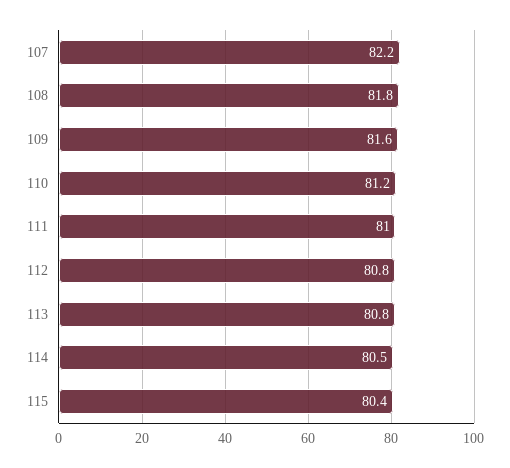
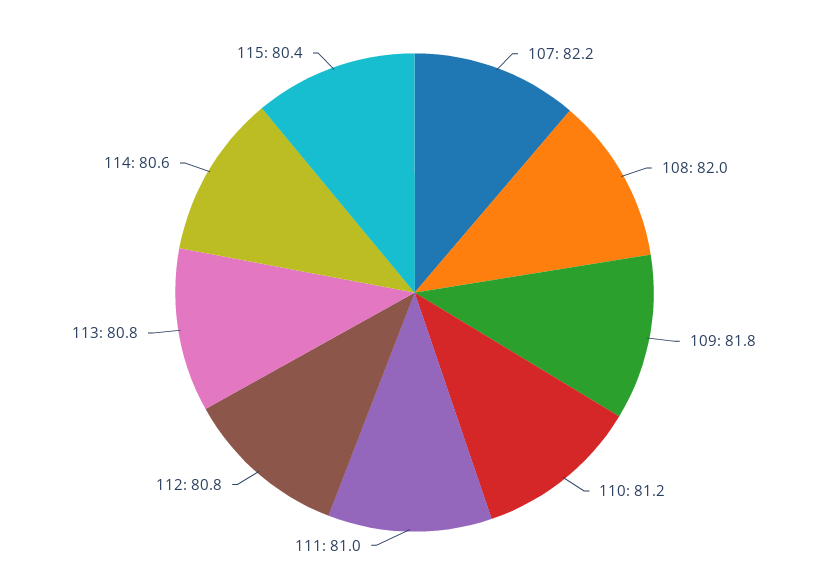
108: 81.8 -> 82
109: 81.6 -> 81.8
114: 80.5 -> 80.6

